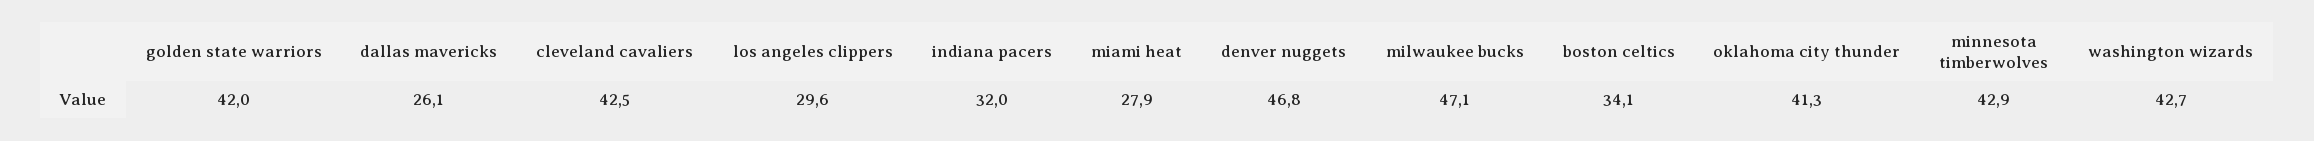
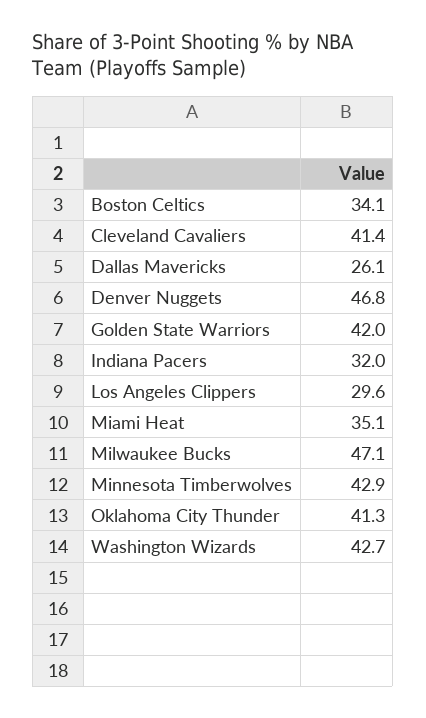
cleveland cavaliers: 42.5 -> 41.4
miami heat: 27.9 -> 35.1

